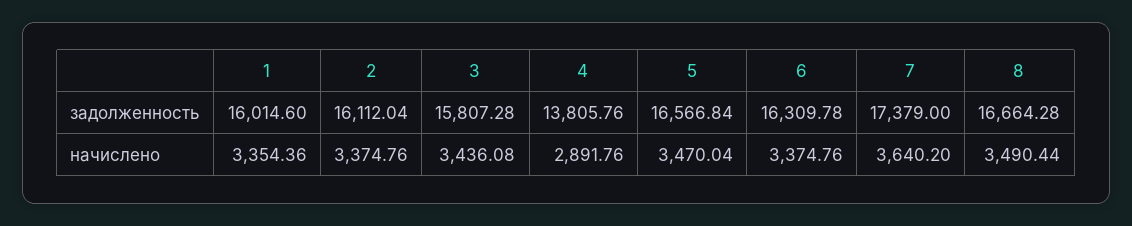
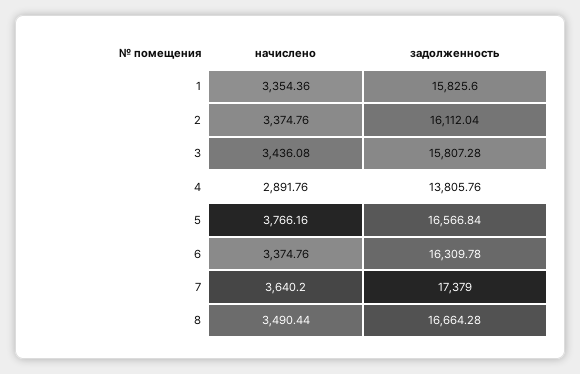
1, задолженность: 16014.6 -> 15825.6
5, начислено: 3470.04 -> 3766.16

